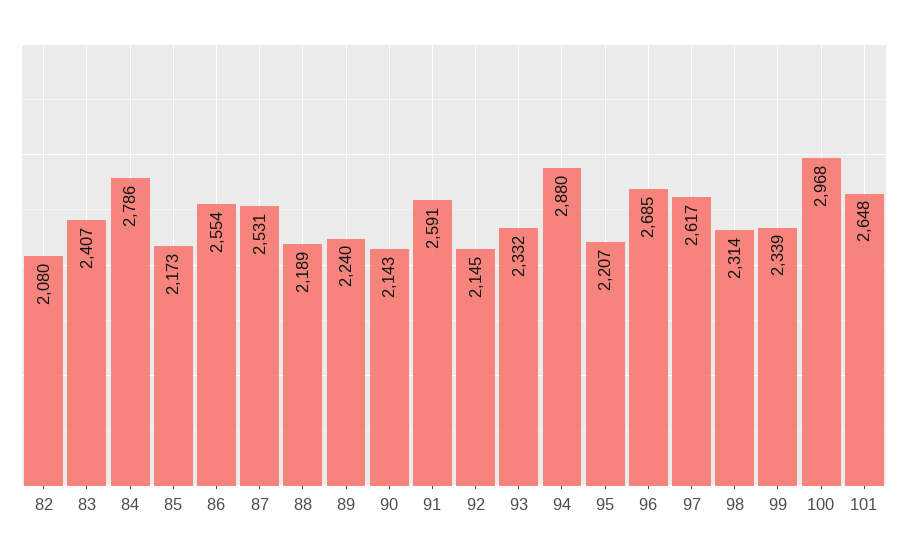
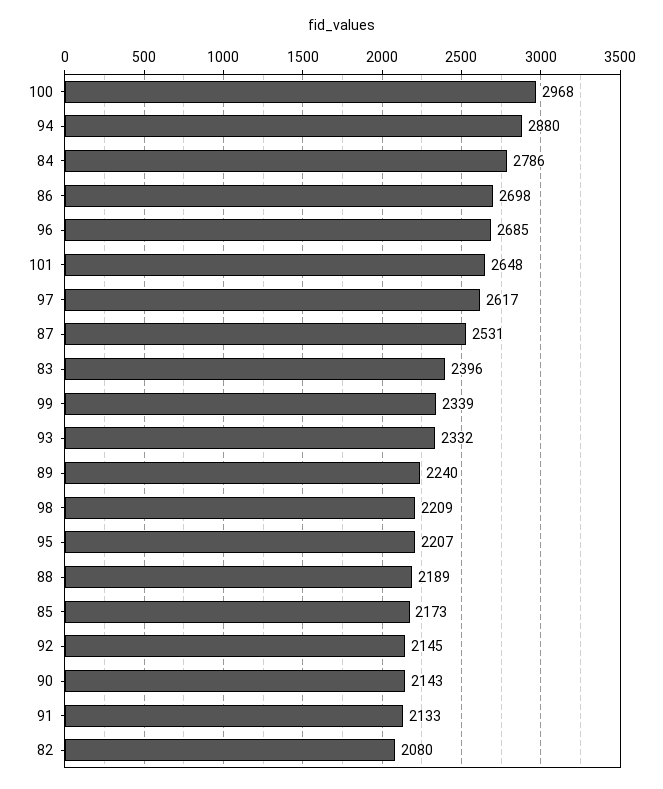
83: 2407 -> 2396
86: 2554 -> 2698
91: 2591 -> 2133
98: 2314 -> 2209

